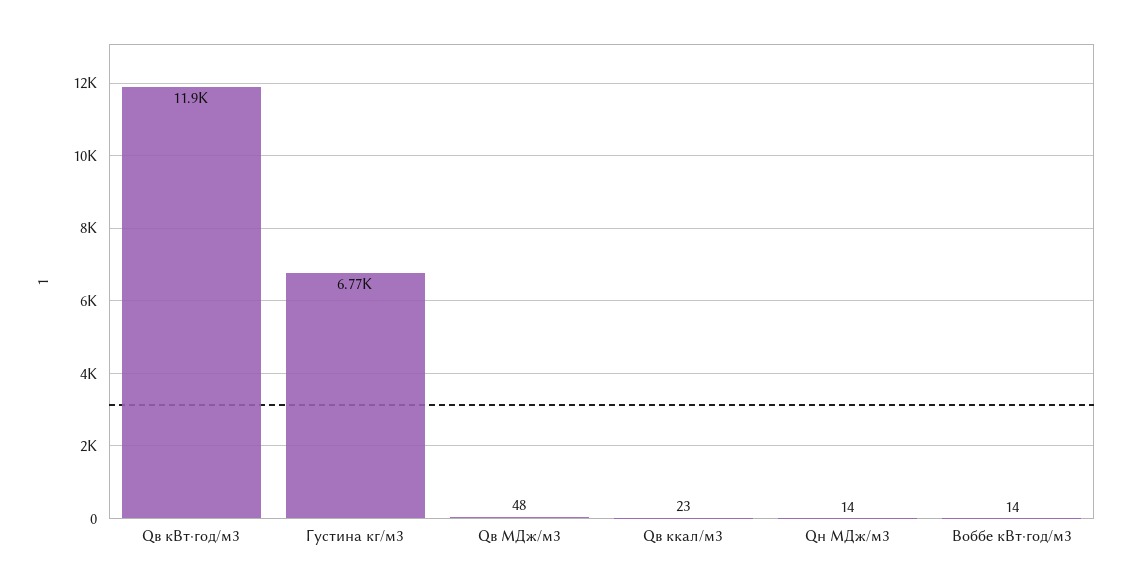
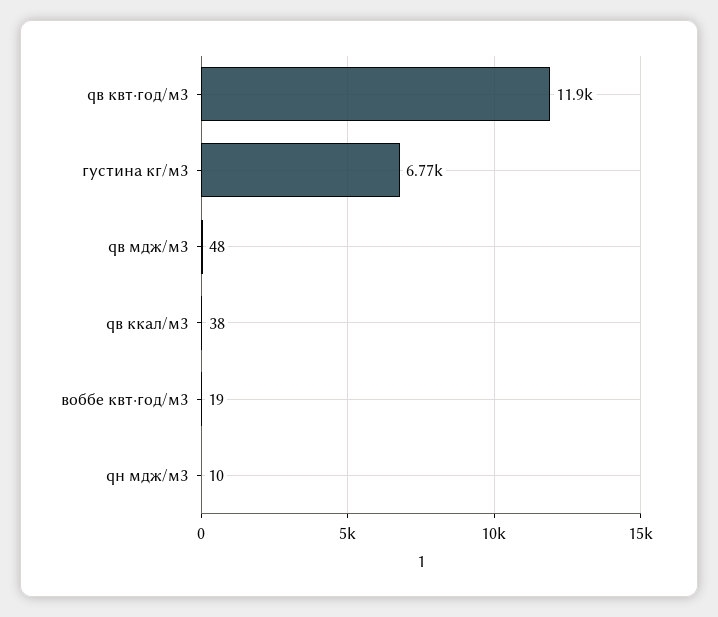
Qв ккал/м3: 23 -> 38
Qн МДж/м3: 14 -> 10
Воббе кВт⋅год/м3: 14 -> 19

